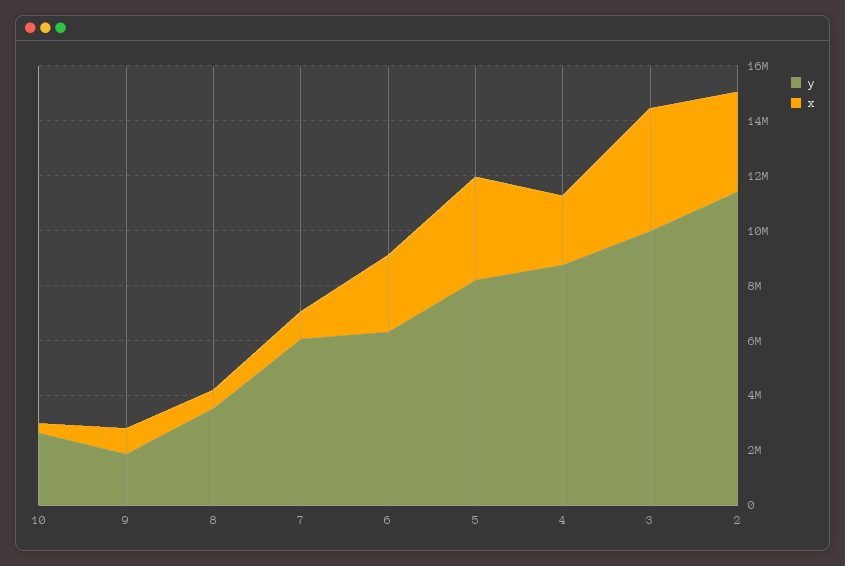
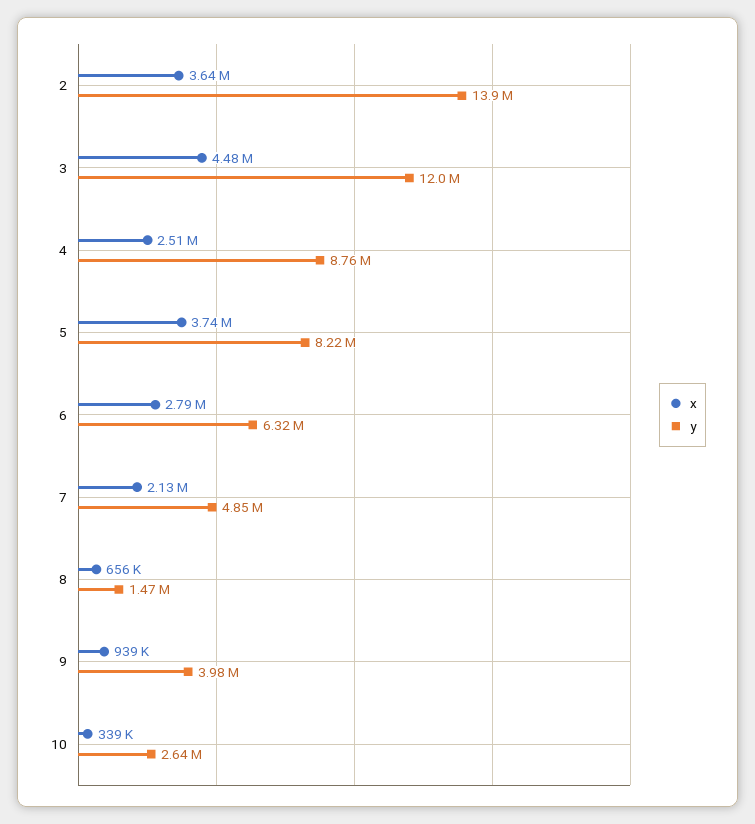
y, 9: 2000000 -> 3980000
y, 8: 3500000 -> 1470000
y, 7: 6000000 -> 4850000
x, 7: 1000000 -> 2130000
y, 3: 10000000 -> 12000000
y, 2: 11500000 -> 13900000

